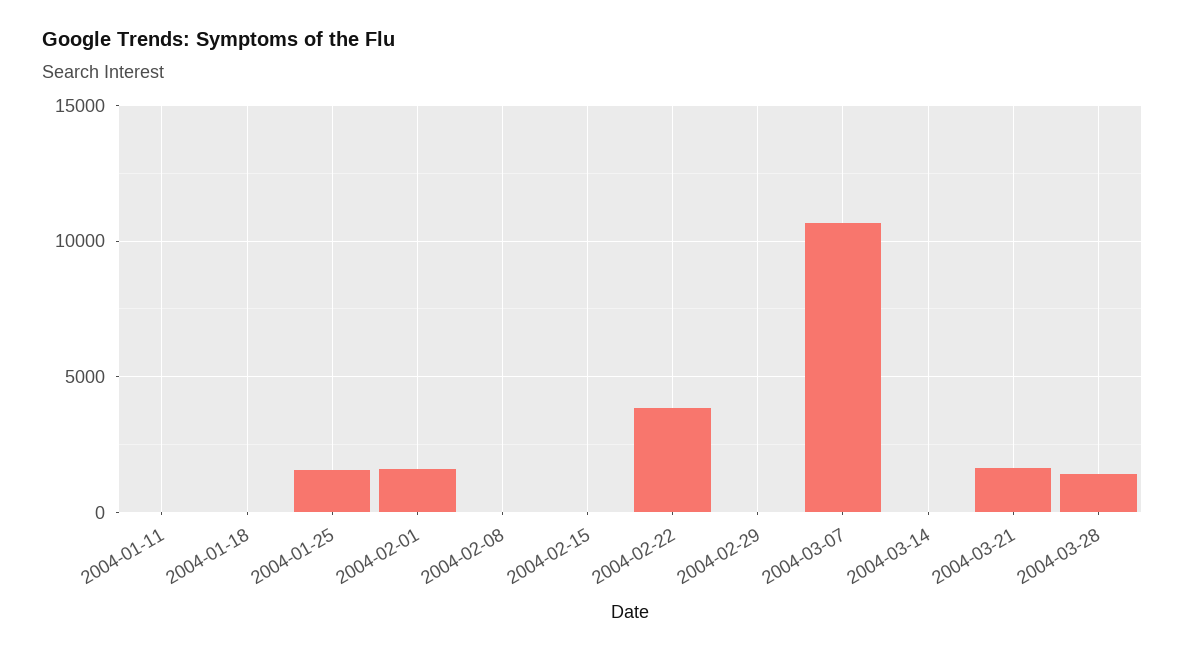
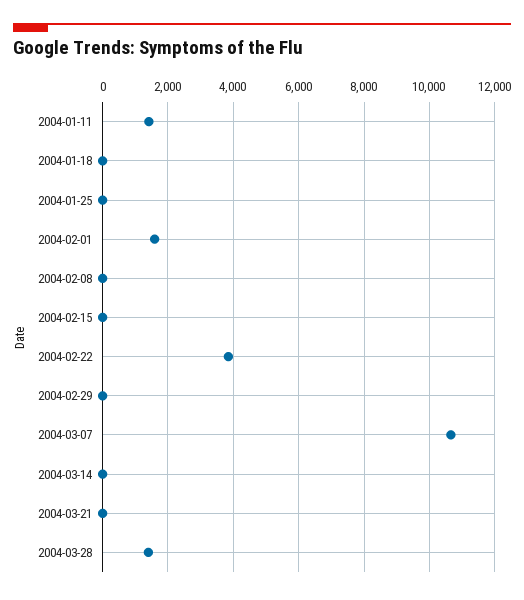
2004-01-11: 0 -> 1400
2004-01-25: 1500 -> 0
2004-03-21: 1500 -> 0

